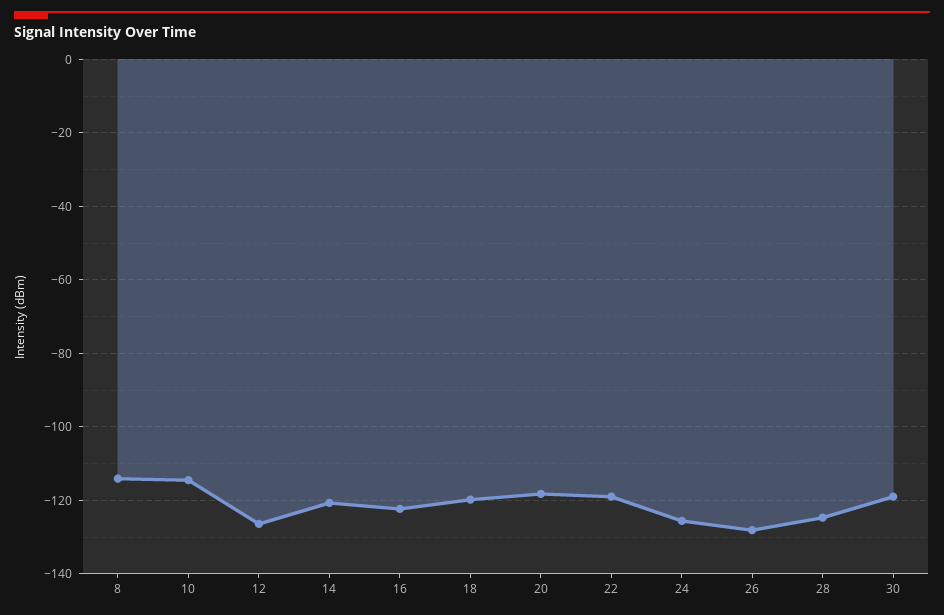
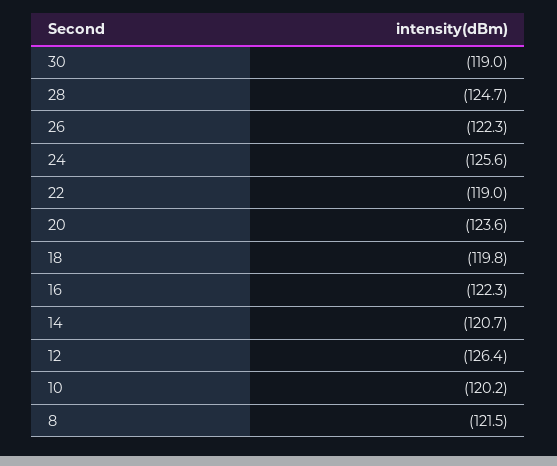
8: -114 -> -121.5
10: -114 -> -120.2
20: -118 -> -123.6
26: -128 -> -122.3

